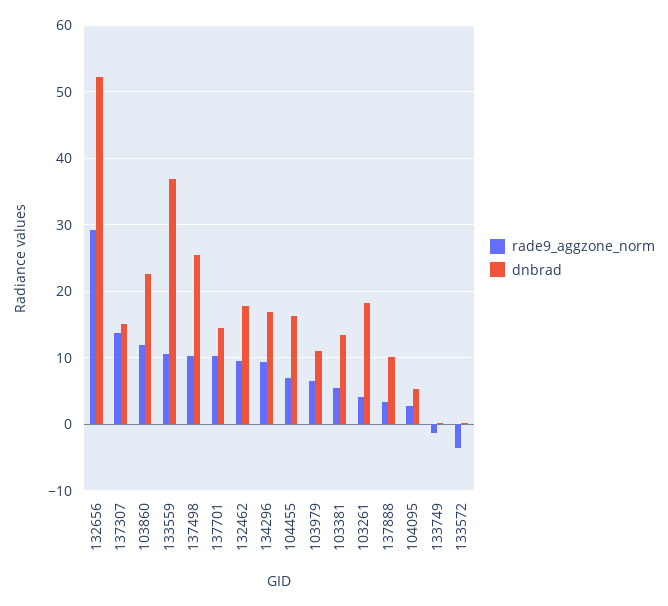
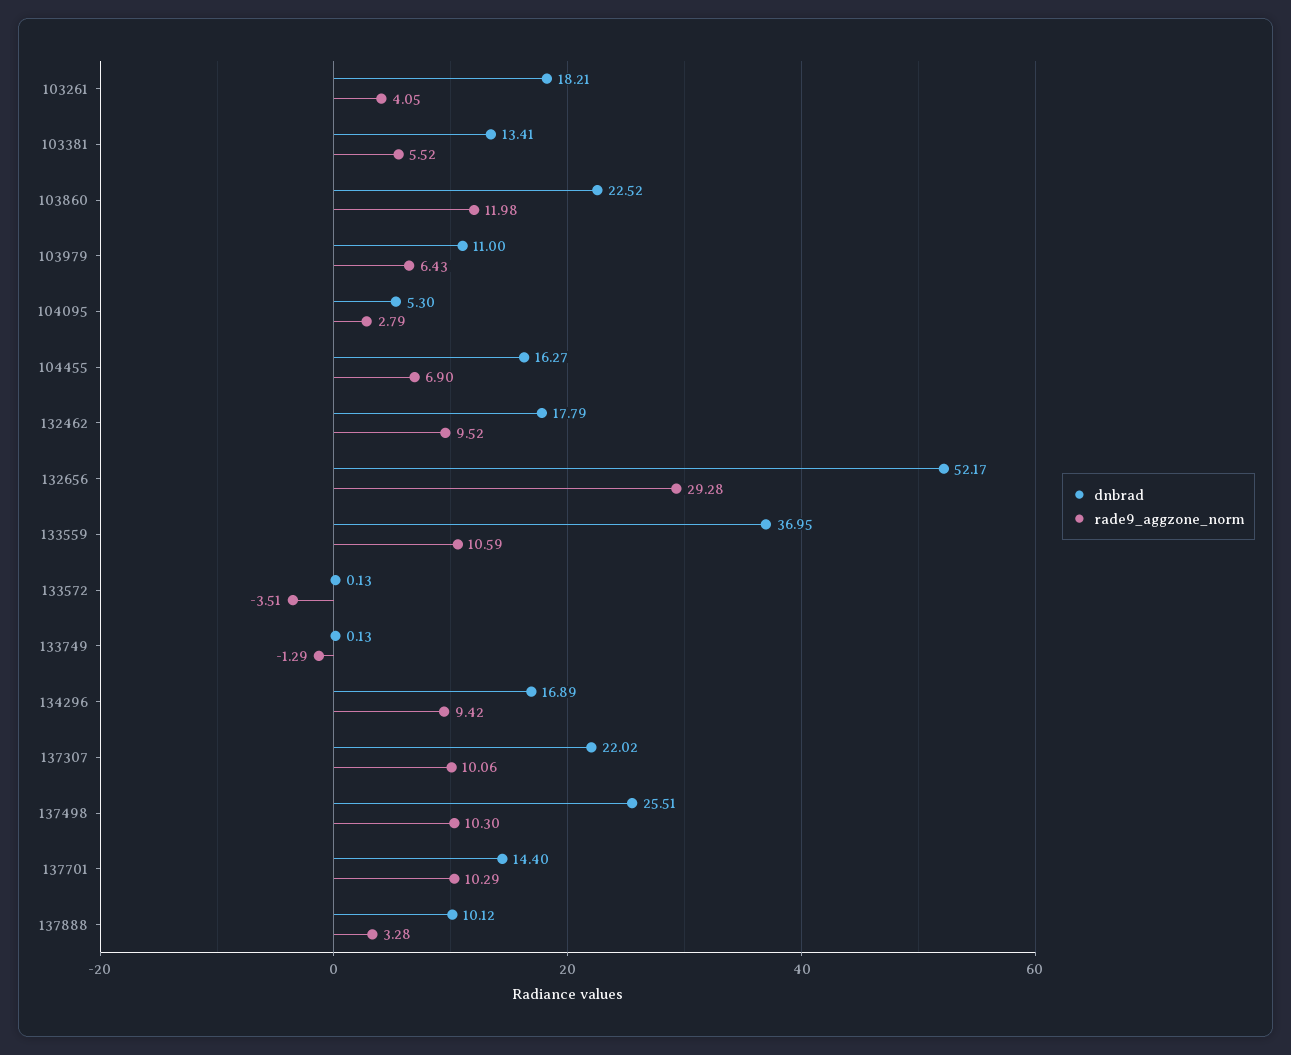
rade9_aggzone_norm, 137307: 14 -> 10.06
dnbrad, 137307: 15 -> 22.02

